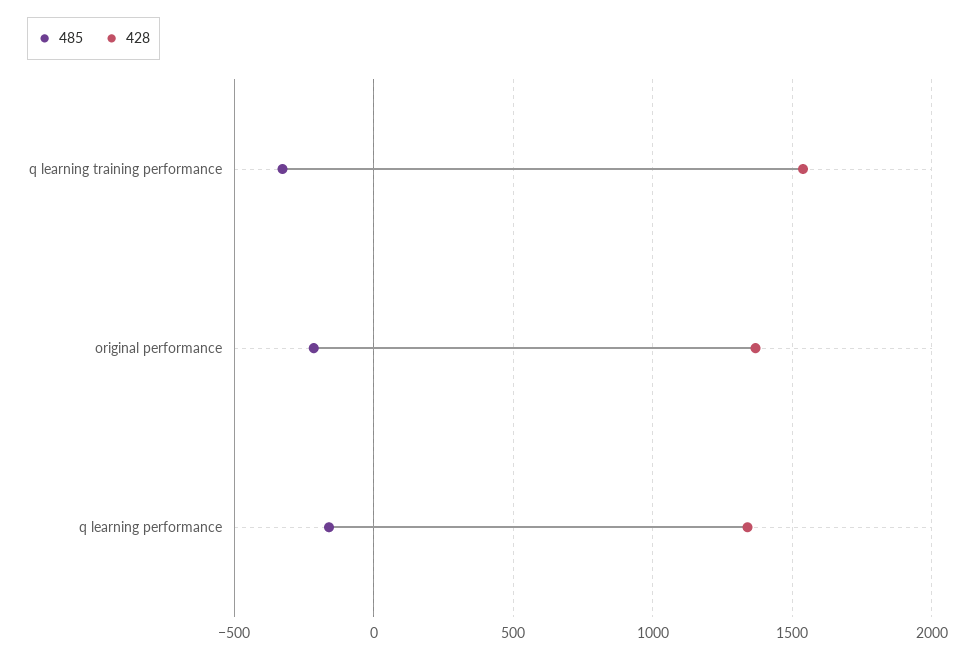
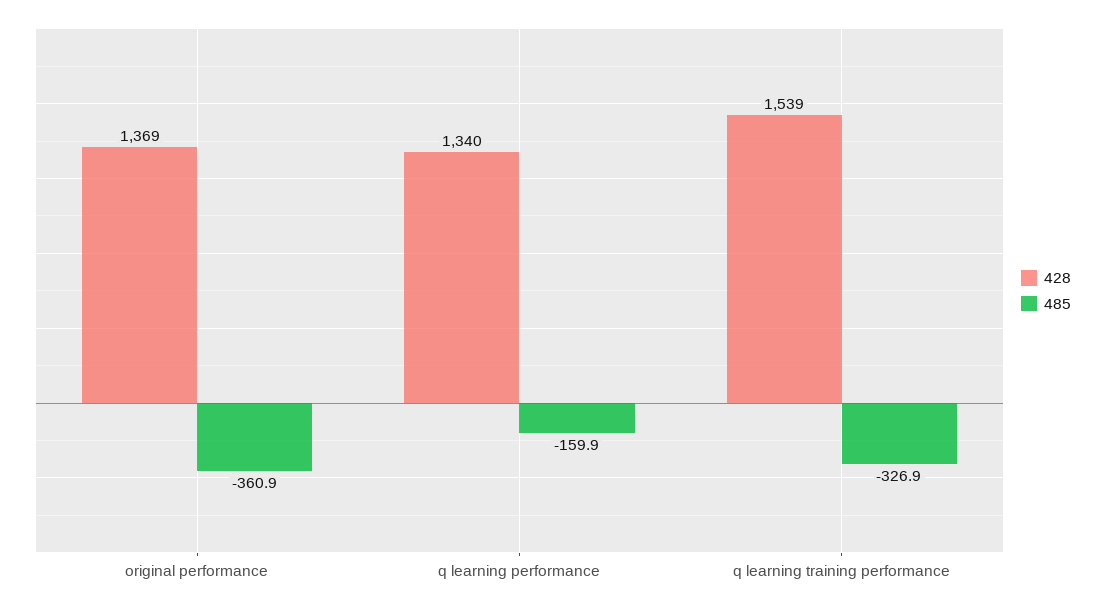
485, original performance: -200 -> -360.9

